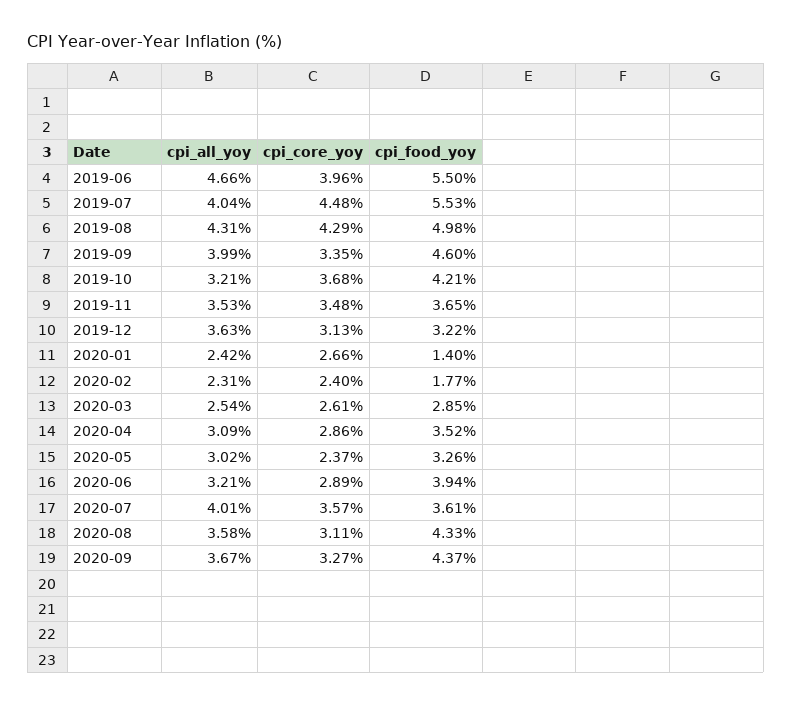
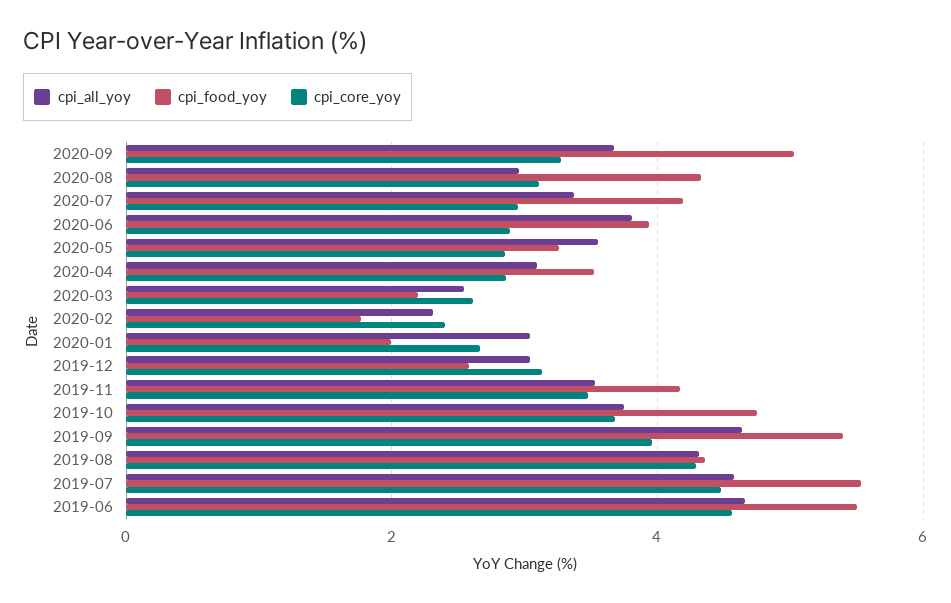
cpi_core_yoy, 2019-06: 3.96 -> 4.6
cpi_all_yoy, 2019-07: 4.04 -> 4.6
cpi_food_yoy, 2019-08: 4.98 -> 4.4
cpi_all_yoy, 2019-09: 3.99 -> 4.6
cpi_core_yoy, 2019-09: 3.35 -> 4
cpi_food_yoy, 2019-09: 4.6 -> 5.4
cpi_all_yoy, 2019-10: 3.21 -> 3.8
cpi_food_yoy, 2019-10: 4.21 -> 4.8
cpi_food_yoy, 2019-11: 3.65 -> 4.2
cpi_all_yoy, 2019-12: 3.63 -> 3
cpi_food_yoy, 2019-12: 3.22 -> 2.6
cpi_all_yoy, 2020-01: 2.42 -> 3
cpi_food_yoy, 2020-01: 1.4 -> 2
cpi_food_yoy, 2020-03: 2.85 -> 2.2
cpi_all_yoy, 2020-05: 3.02 -> 3.6
cpi_core_yoy, 2020-05: 2.37 -> 2.8
cpi_all_yoy, 2020-06: 3.21 -> 3.8
cpi_all_yoy, 2020-07: 4.01 -> 3.4
cpi_core_yoy, 2020-07: 3.57 -> 3
cpi_food_yoy, 2020-07: 3.61 -> 4.2
cpi_all_yoy, 2020-08: 3.58 -> 3
cpi_food_yoy, 2020-09: 4.37 -> 5

